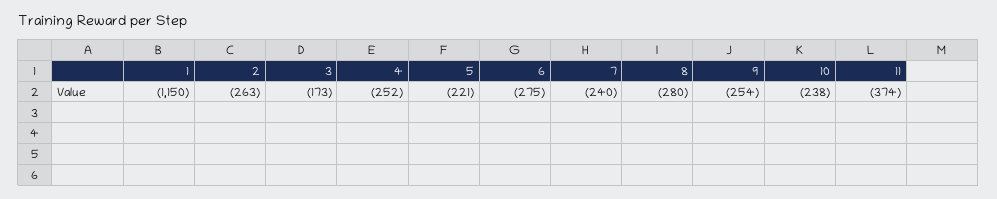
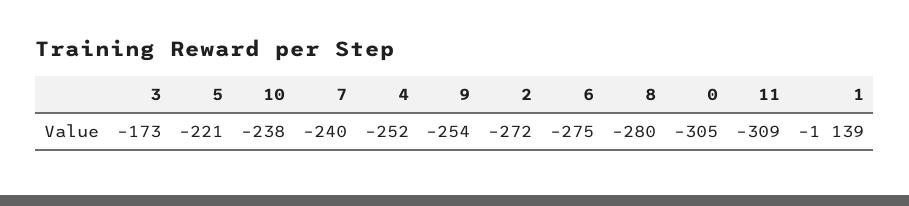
1: -1150 -> -1139
2: -263 -> -272
11: -374 -> -309
0: none -> -305

